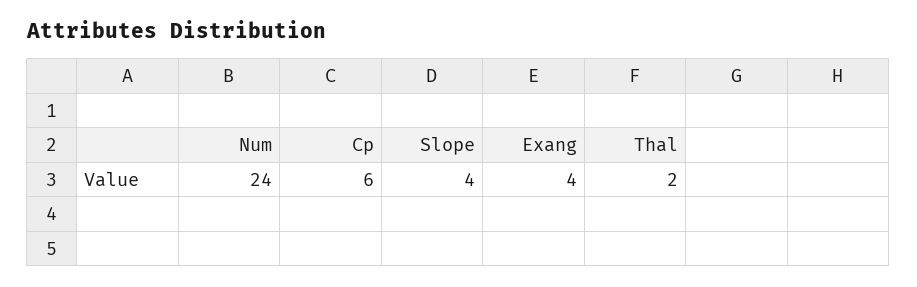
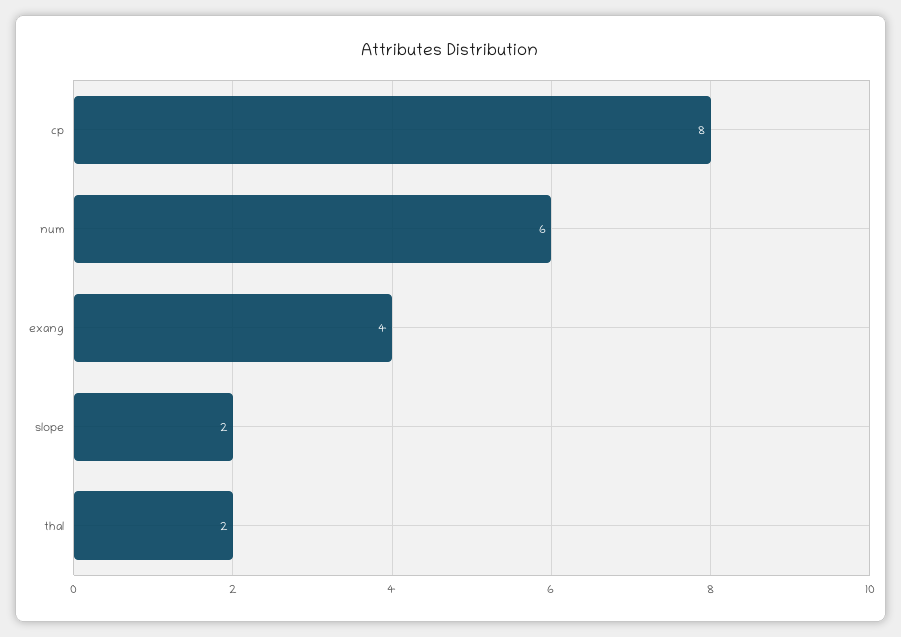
Num: 24 -> 6
Cp: 6 -> 8
Slope: 4 -> 2

